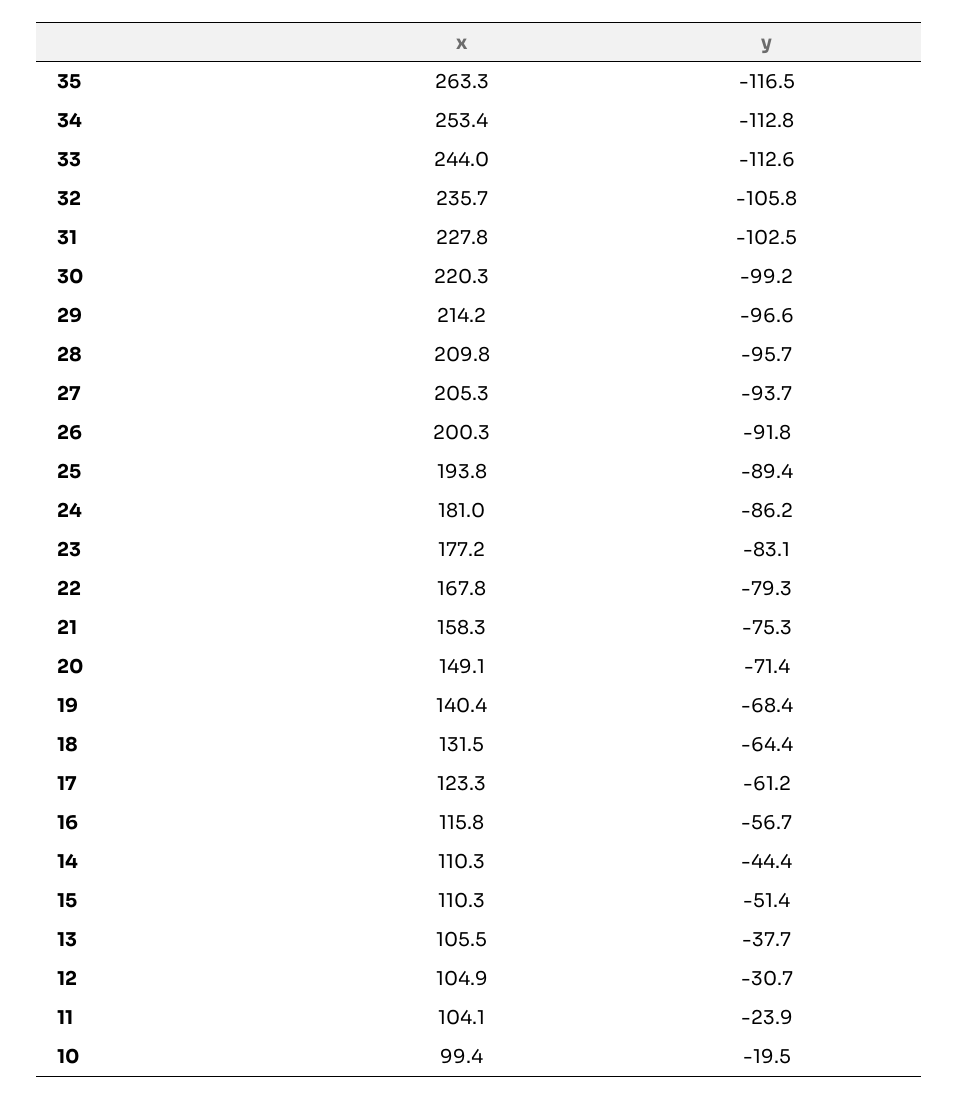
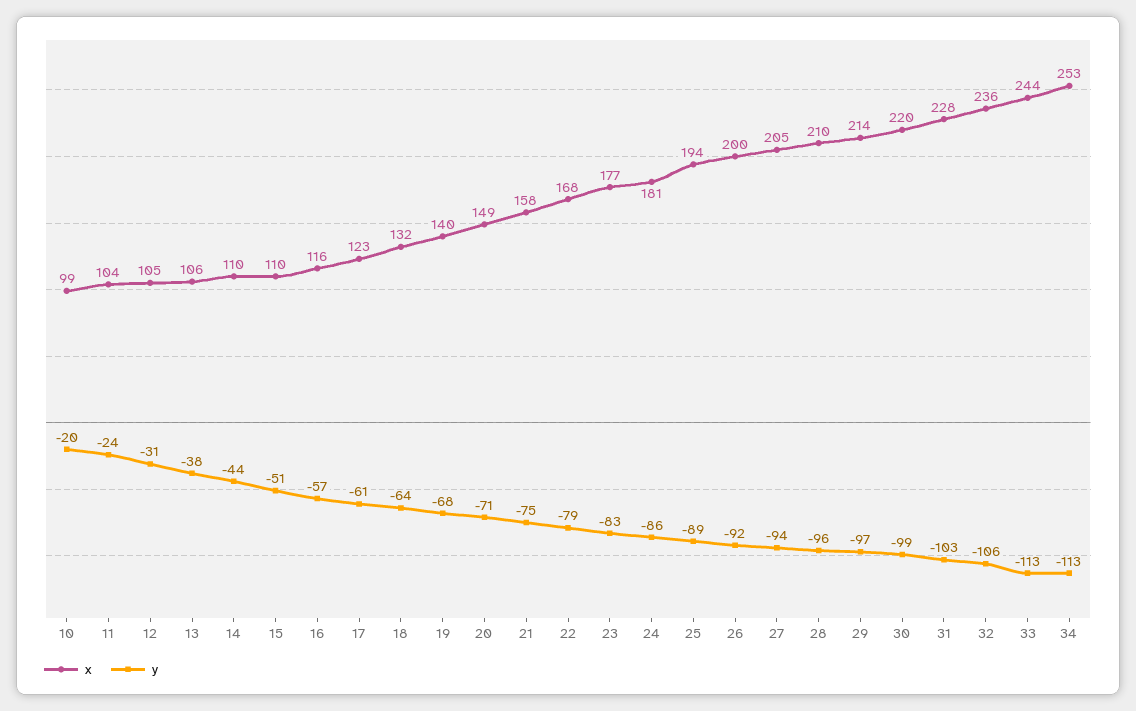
x, 35: 263.3 -> none
y, 35: -116.5 -> none

